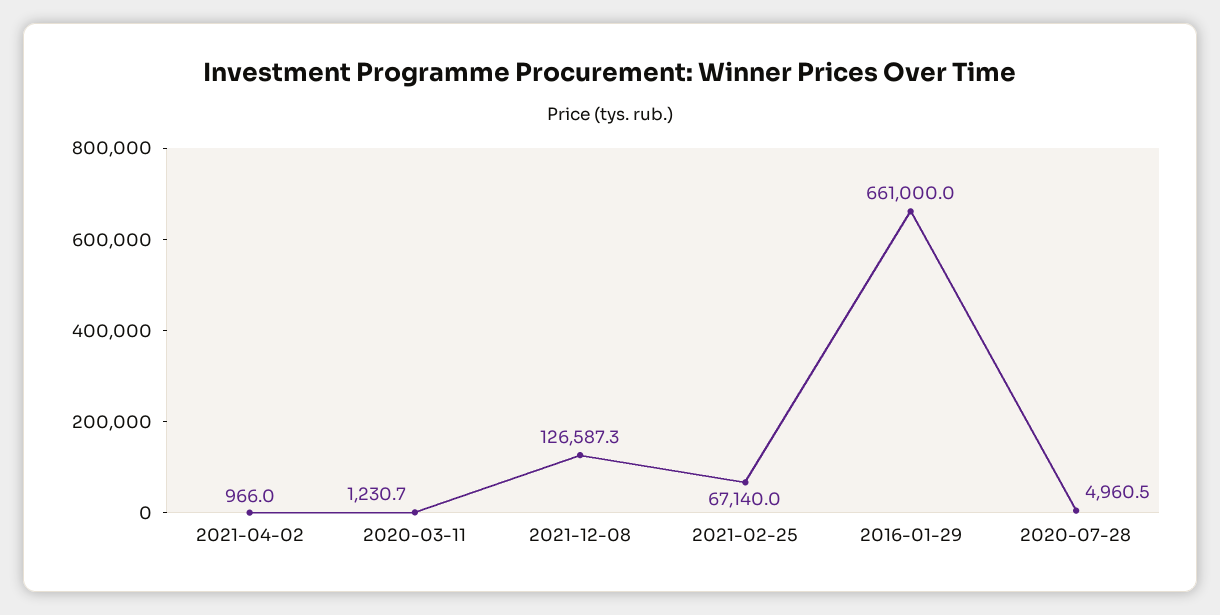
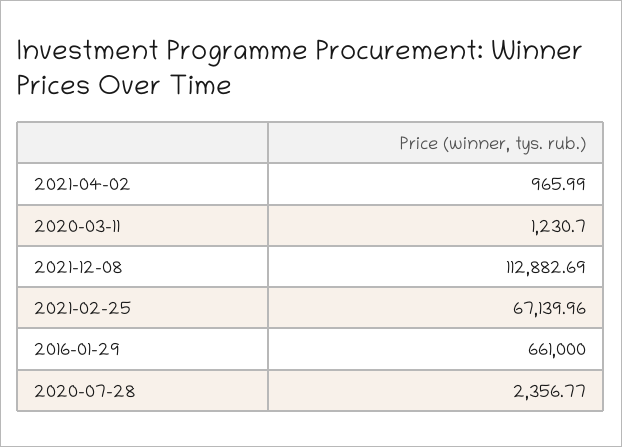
2021-12-08: 126587.3 -> 112882.69
2020-07-28: 4960.5 -> 2356.77

